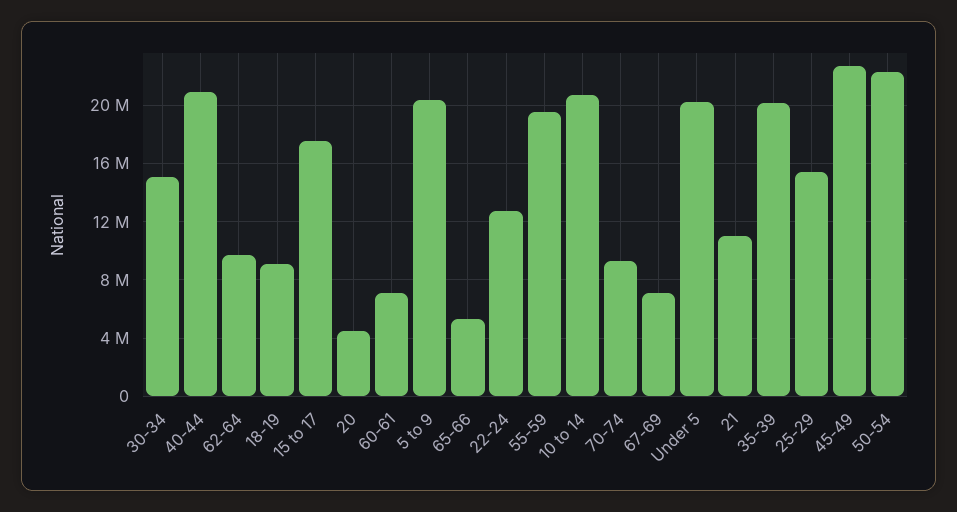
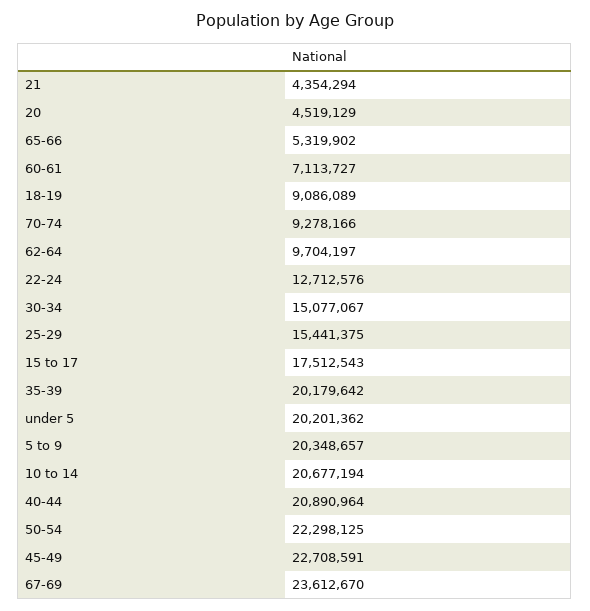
55-59: 19500000 -> none
67-69: 7000000 -> 23612670
21: 11000000 -> 4354294

